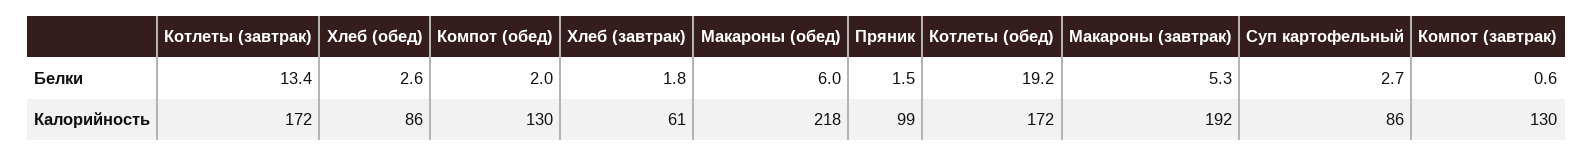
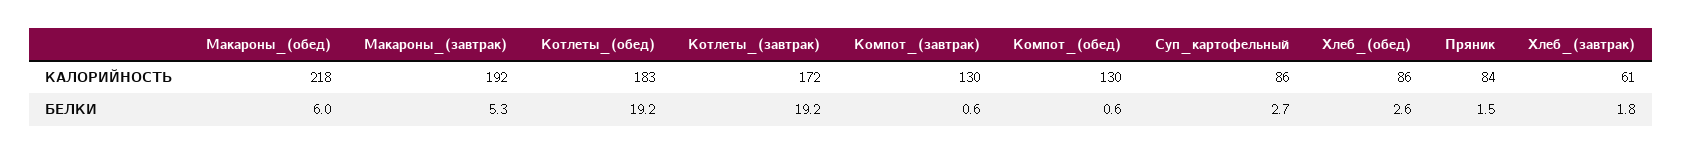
Котлеты (завтрак), Белки: 13.4 -> 19.2
Компот (обед), Белки: 2 -> 0.6
Пряник, Калорийность: 99 -> 84
Котлеты (обед), Калорийность: 172 -> 183

